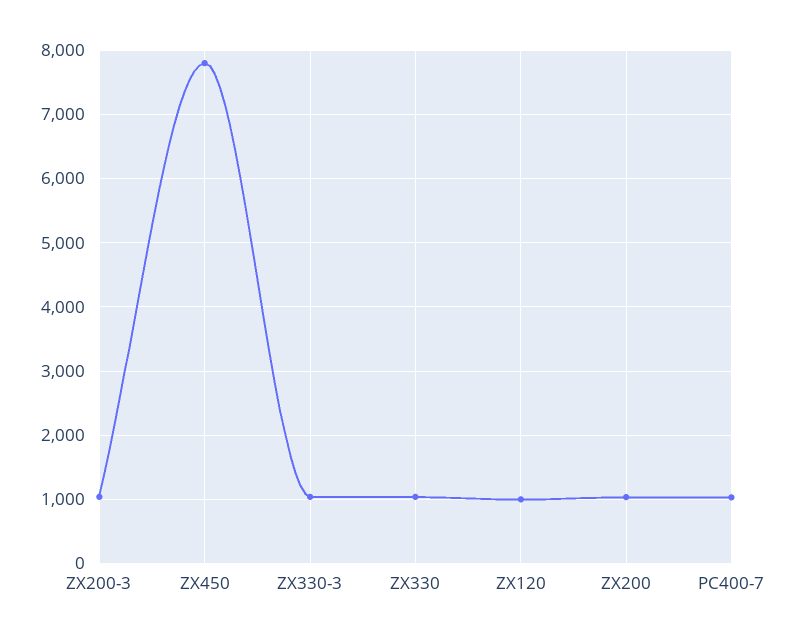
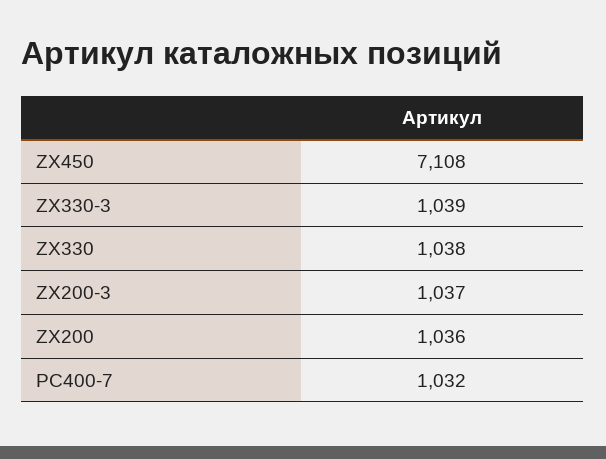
ZX450: 7800 -> 7108
ZX120: 1000 -> none

